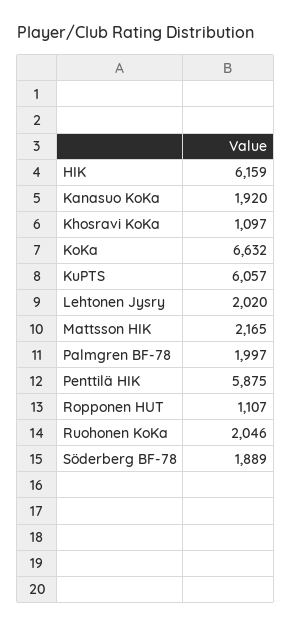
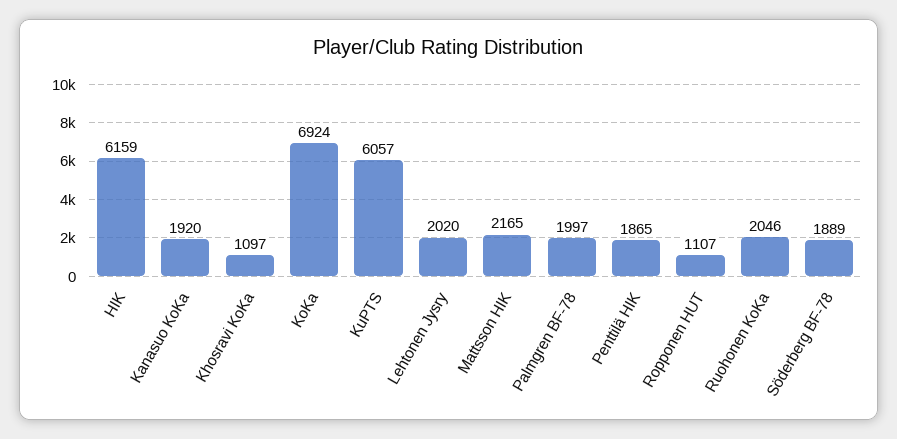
KoKa: 6632 -> 6924
Penttilä HIK: 5875 -> 1865

